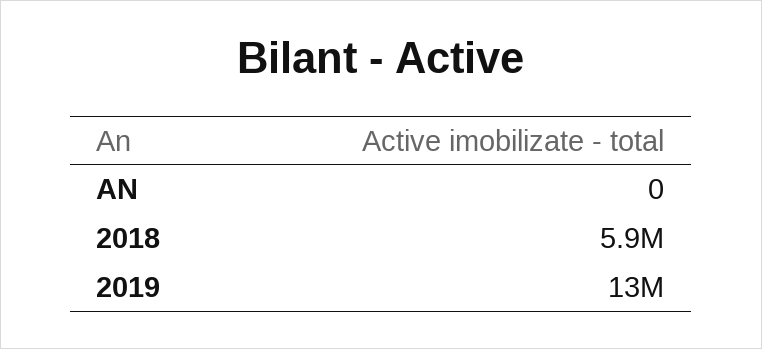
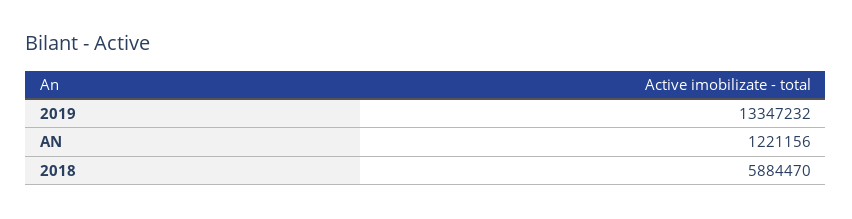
AN: 0 -> 1221156

